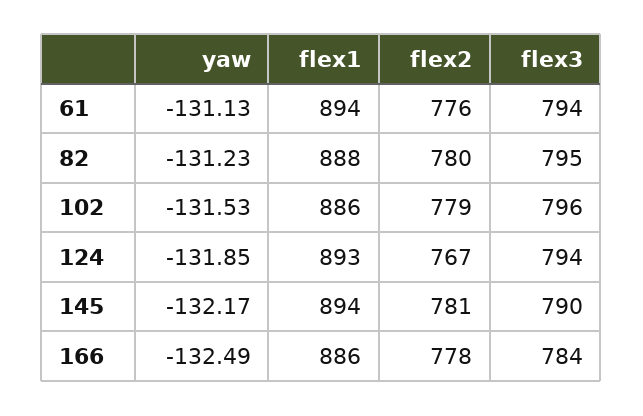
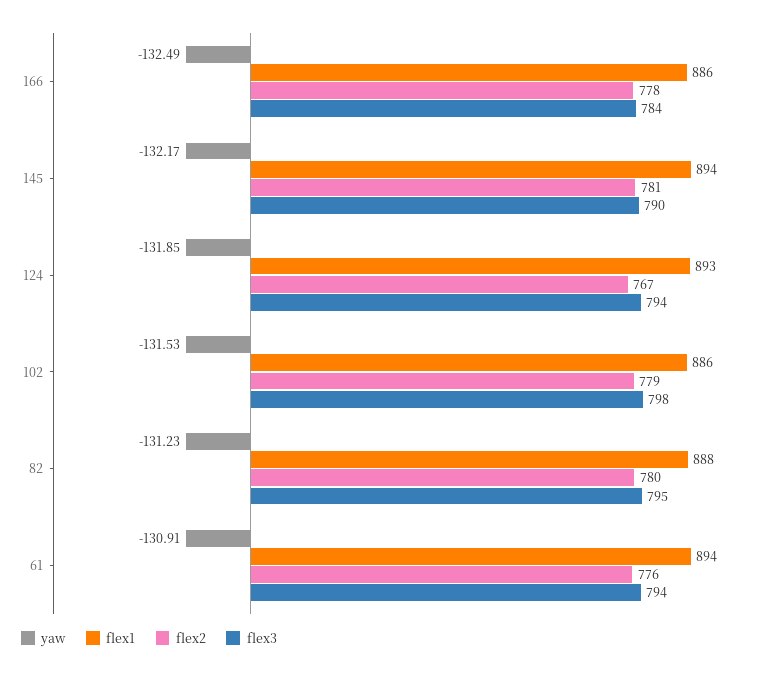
yaw, 61: -131.13 -> -130.91
flex3, 102: 796 -> 798

